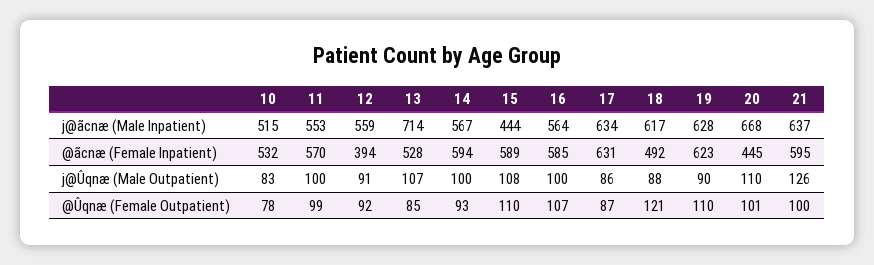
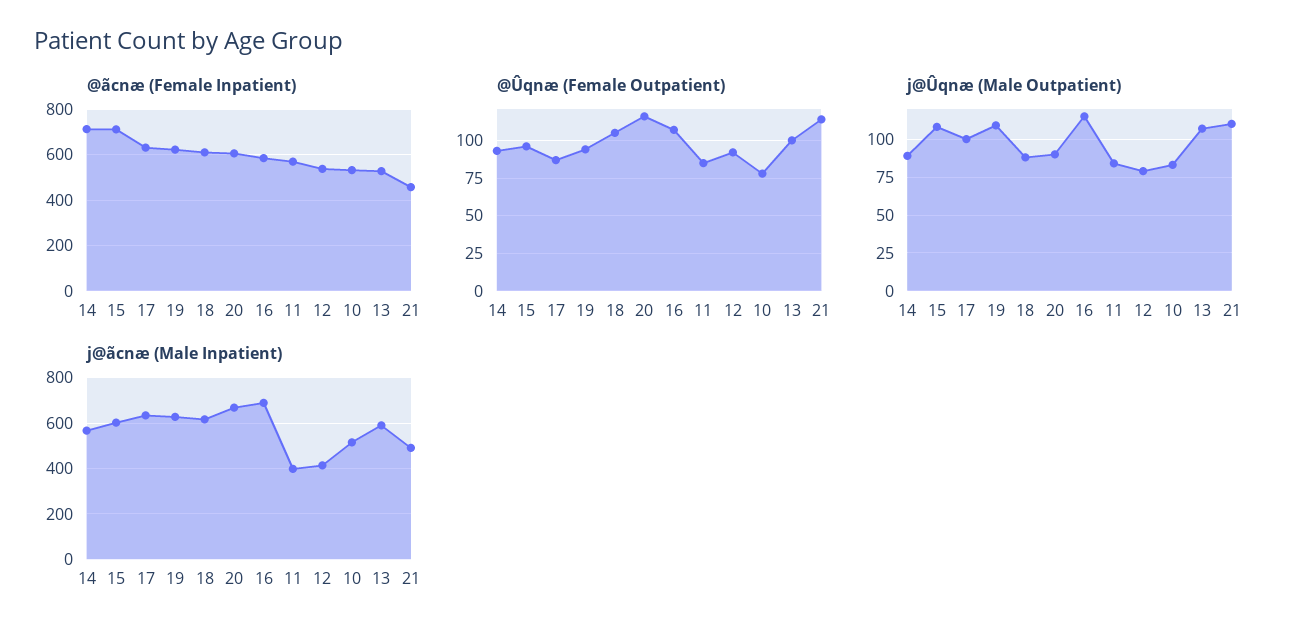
j@ãcnæ (Male Inpatient), 11: 553 -> 400
j@ãcnæ (Male Inpatient), 12: 559 -> 400
j@ãcnæ (Male Inpatient), 13: 714 -> 600
j@ãcnæ (Male Inpatient), 15: 444 -> 600
j@ãcnæ (Male Inpatient), 16: 564 -> 700
j@ãcnæ (Male Inpatient), 21: 637 -> 500
@ãcnæ (Female Inpatient), 12: 394 -> 550
@ãcnæ (Female Inpatient), 14: 594 -> 700
@ãcnæ (Female Inpatient), 15: 589 -> 700
@ãcnæ (Female Inpatient), 18: 492 -> 600
@ãcnæ (Female Inpatient), 20: 445 -> 600
@ãcnæ (Female Inpatient), 21: 595 -> 450
j@Ûqnæ (Male Outpatient), 11: 100 -> 85
j@Ûqnæ (Male Outpatient), 12: 91 -> 80
j@Ûqnæ (Male Outpatient), 14: 100 -> 90
j@Ûqnæ (Male Outpatient), 16: 100 -> 115
j@Ûqnæ (Male Outpatient), 17: 86 -> 100
j@Ûqnæ (Male Outpatient), 19: 90 -> 110
j@Ûqnæ (Male Outpatient), 20: 110 -> 90
j@Ûqnæ (Male Outpatient), 21: 126 -> 110
@Ûqnæ (Female Outpatient), 11: 99 -> 85
@Ûqnæ (Female Outpatient), 13: 85 -> 100
@Ûqnæ (Female Outpatient), 15: 110 -> 95
@Ûqnæ (Female Outpatient), 18: 121 -> 105
@Ûqnæ (Female Outpatient), 19: 110 -> 95
@Ûqnæ (Female Outpatient), 20: 101 -> 115
@Ûqnæ (Female Outpatient), 21: 100 -> 115

